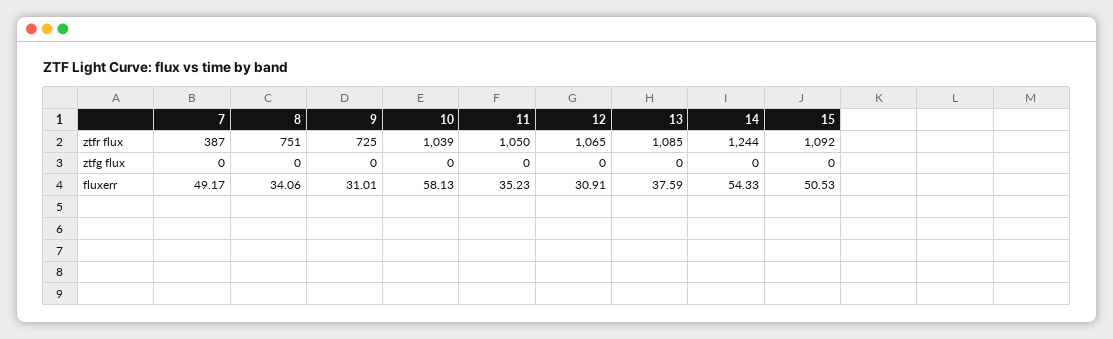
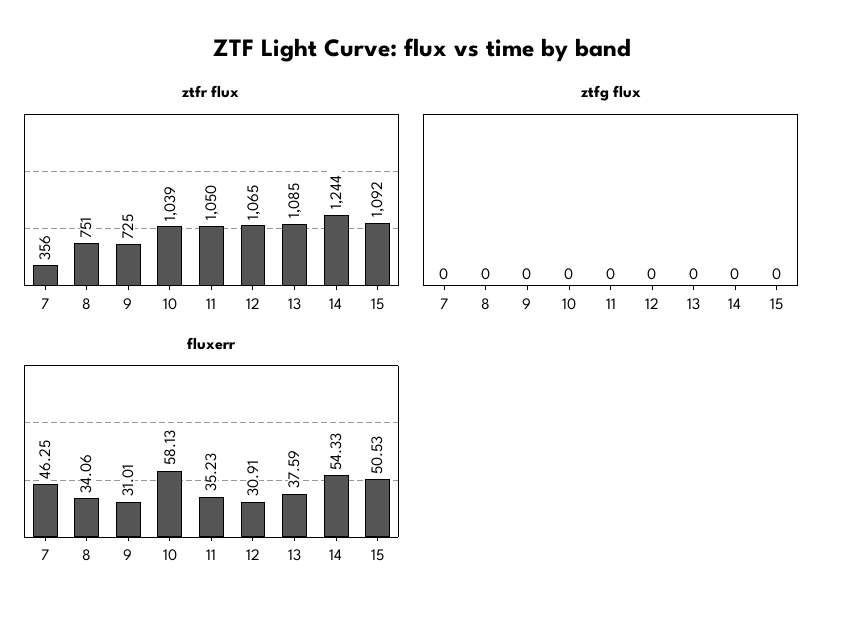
ztfr flux, 7: 387 -> 356
fluxerr, 7: 49.17 -> 46.25

